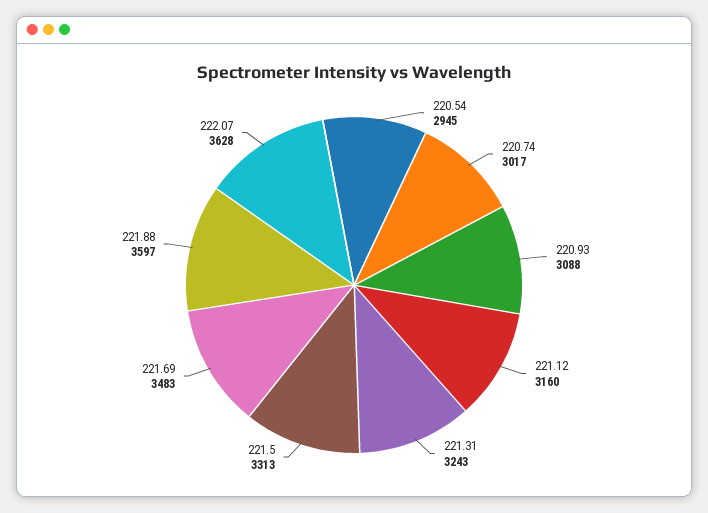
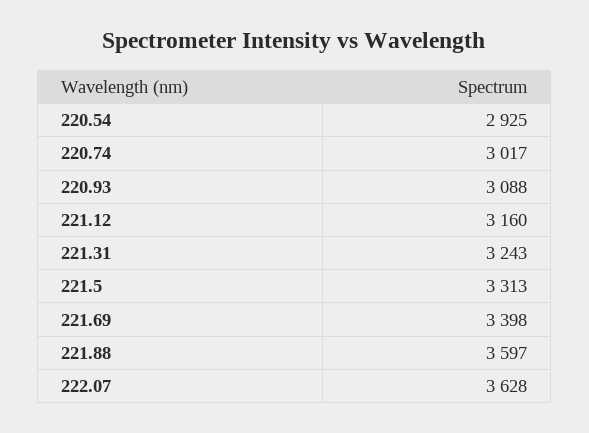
220.54: 2945 -> 2925
221.69: 3483 -> 3398

